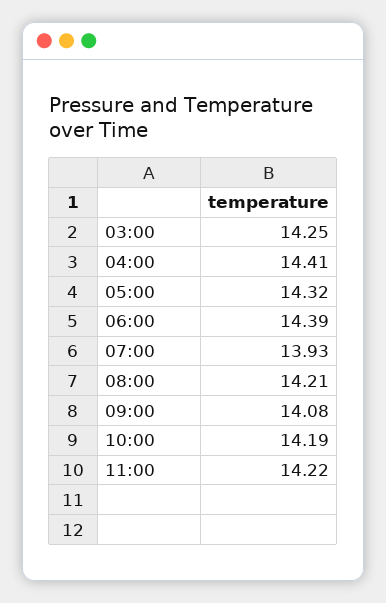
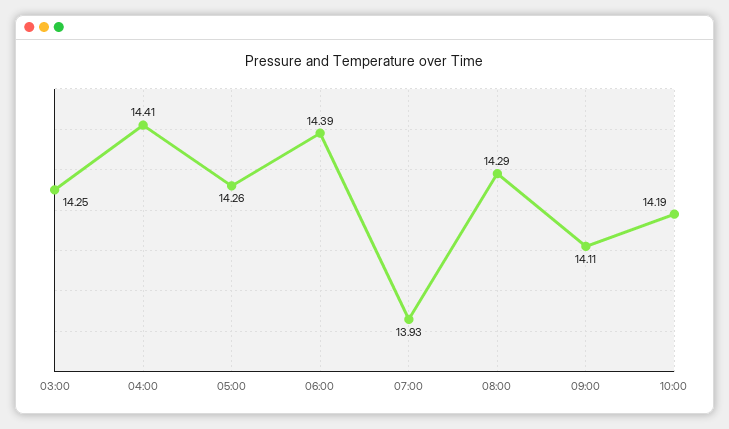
05:00: 14.32 -> 14.26
08:00: 14.21 -> 14.29
09:00: 14.08 -> 14.11
11:00: 14.22 -> none

